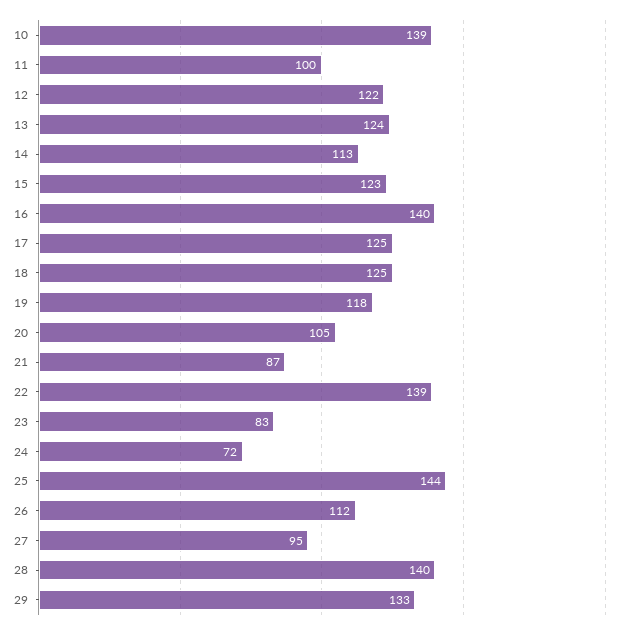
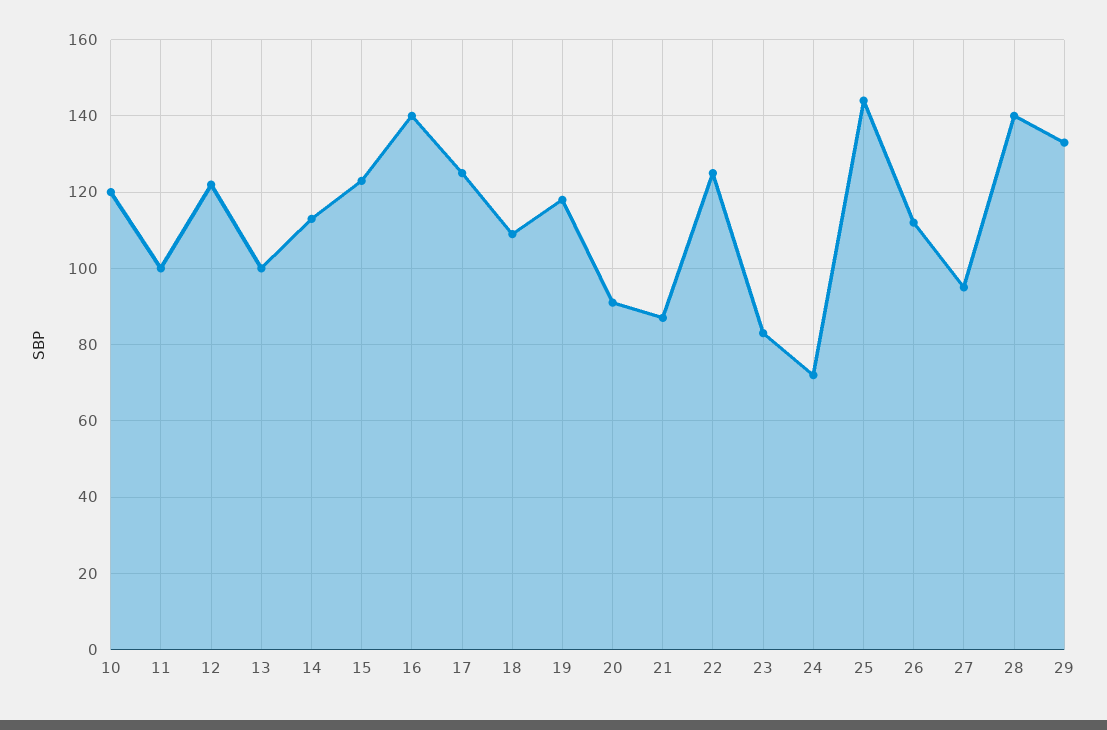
10: 139 -> 120
13: 124 -> 100
18: 125 -> 110
20: 105 -> 90
22: 139 -> 125

